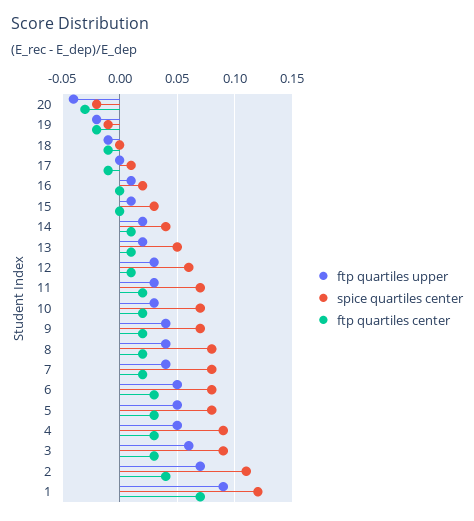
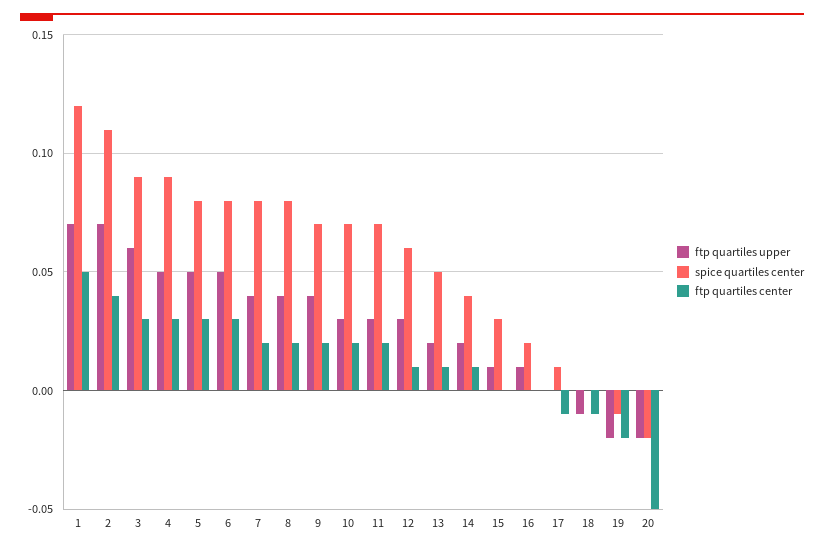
ftp quartiles upper, 20: -0.04 -> -0.02
ftp quartiles center, 20: -0.03 -> -0.05
ftp quartiles upper, 1: 0.09 -> 0.07
ftp quartiles center, 1: 0.07 -> 0.05

